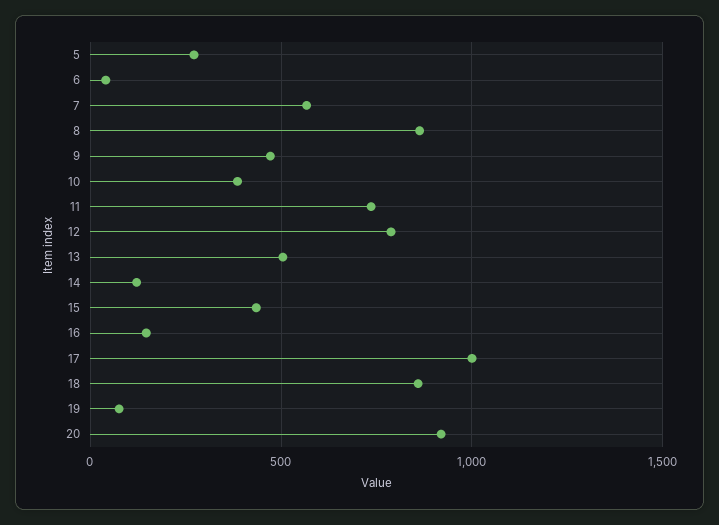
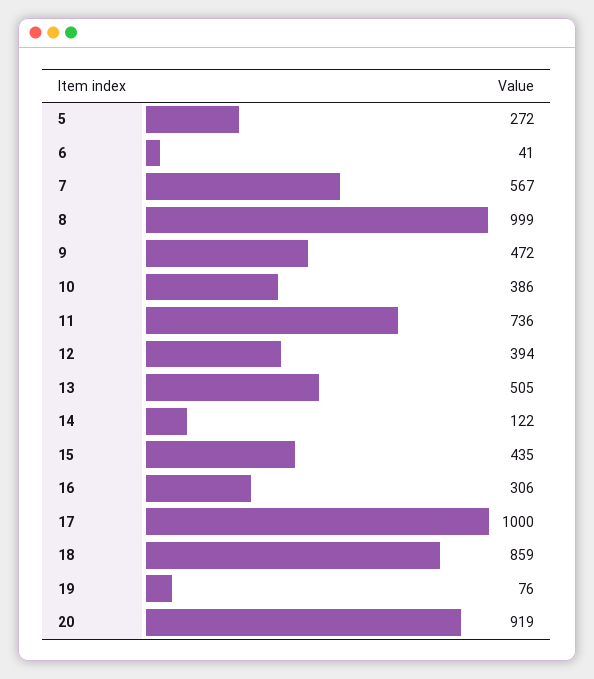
8: 850 -> 999
12: 800 -> 394
16: 150 -> 306

